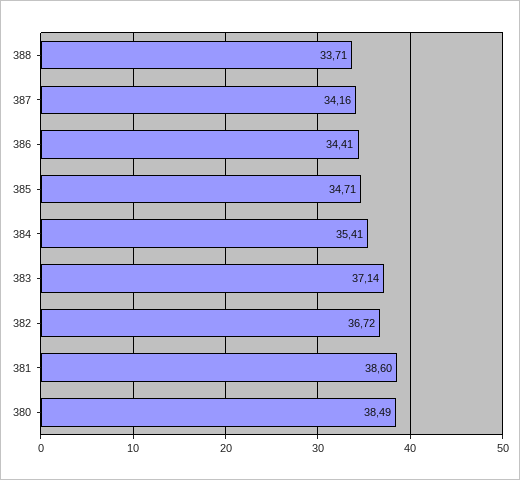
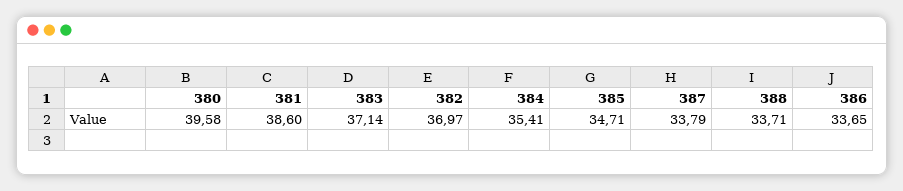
387: 34.16 -> 33.79
386: 34.41 -> 33.65
382: 36.72 -> 36.97
380: 38.49 -> 39.58

